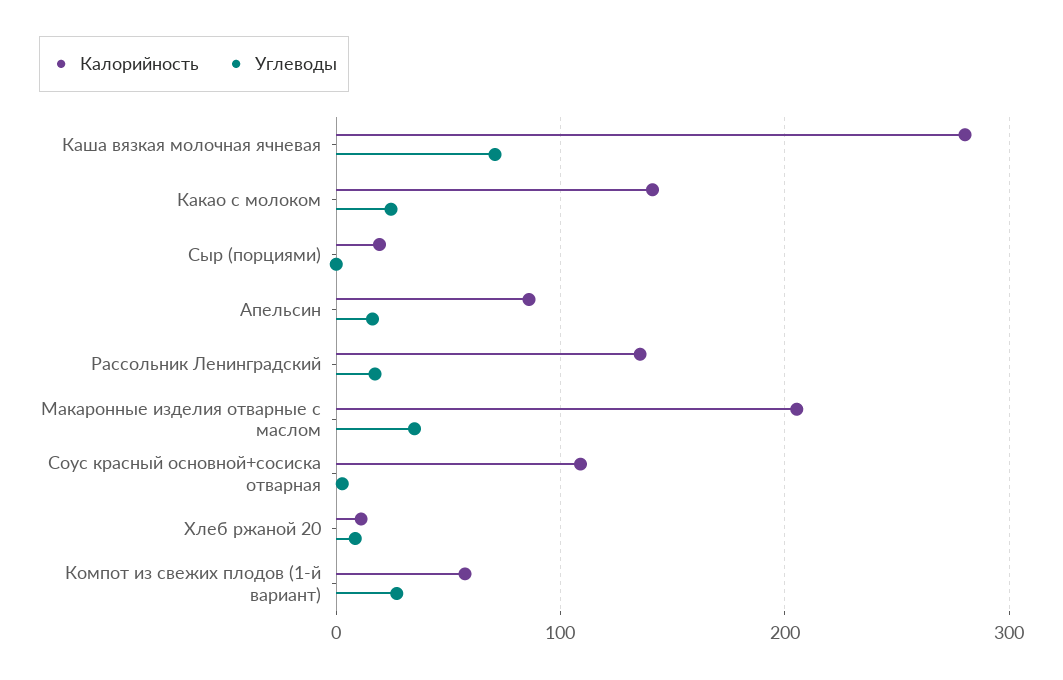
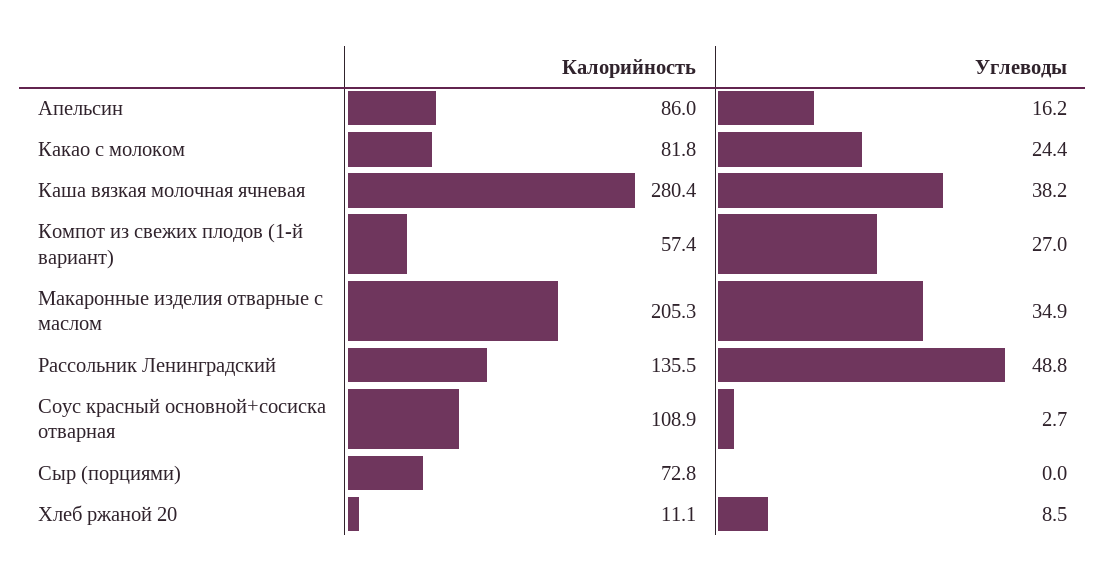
Углеводы, Каша вязкая молочная ячневая: 70 -> 38.2
Калорийность, Какао с молоком: 140 -> 81.8
Калорийность, Сыр (порциями): 20 -> 72.8
Углеводы, Рассольник Ленинградский: 20 -> 48.8

